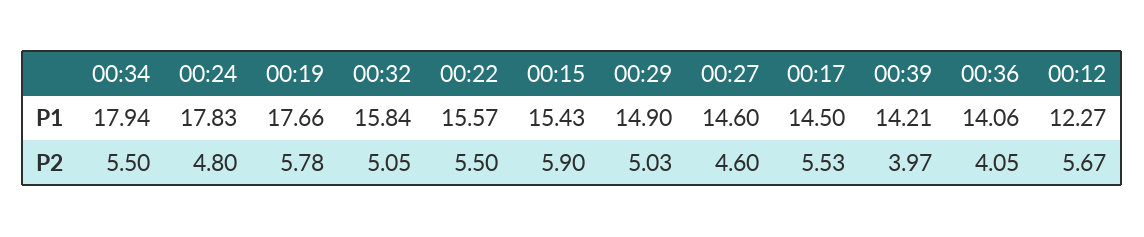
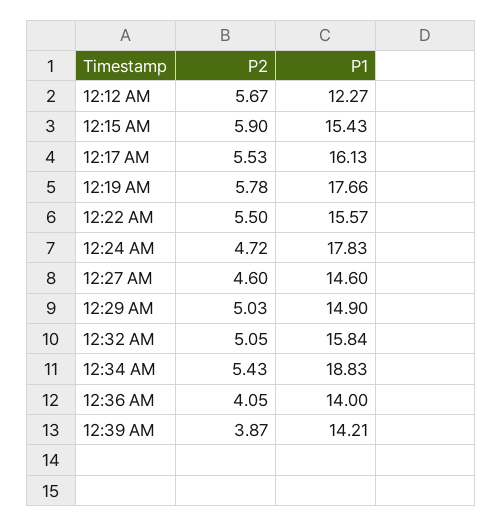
00:34, P1: 17.94 -> 18.83
00:17, P1: 14.5 -> 16.13
00:36, P1: 14.06 -> 14
00:34, P2: 5.5 -> 5.43
00:24, P2: 4.8 -> 4.72
00:39, P2: 3.97 -> 3.87

